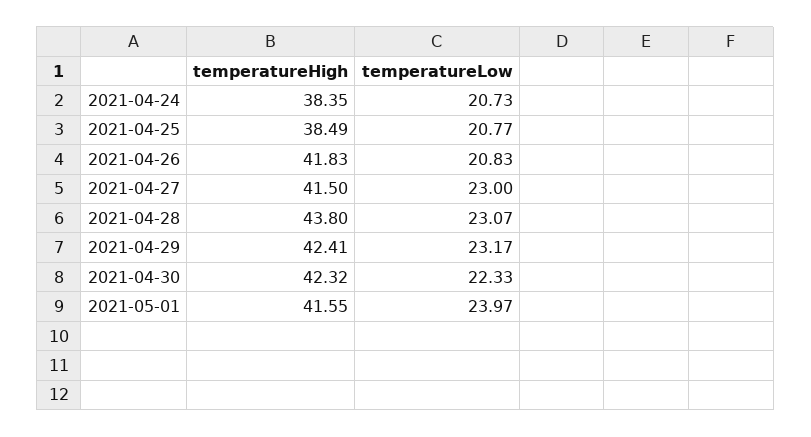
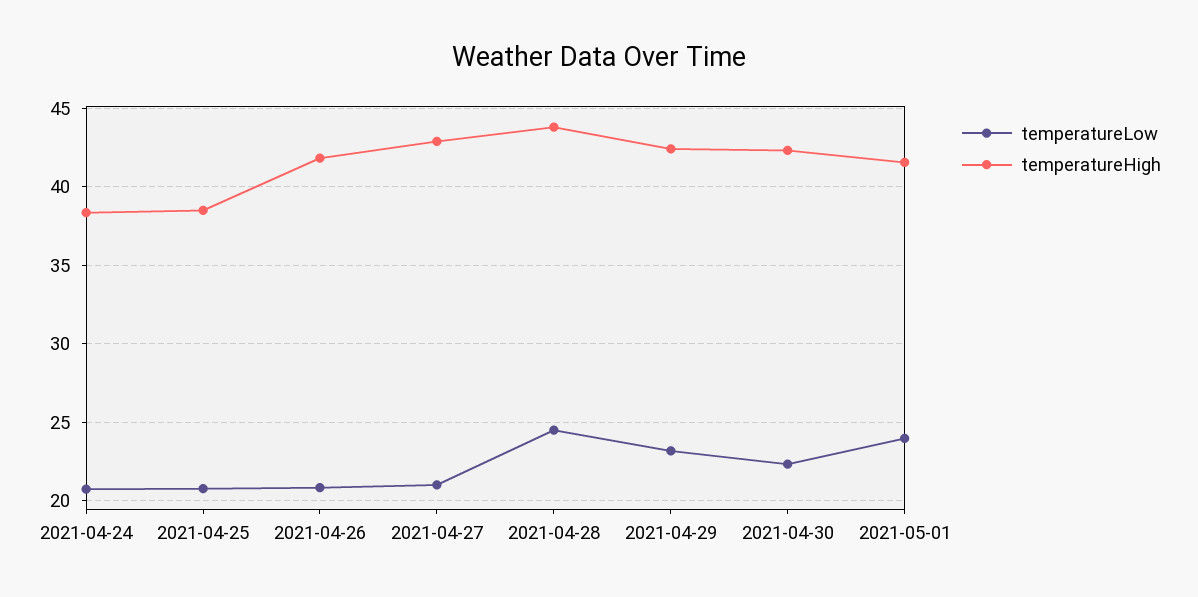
temperatureHigh, 2021-04-27: 41.5 -> 43
temperatureLow, 2021-04-27: 23 -> 21
temperatureLow, 2021-04-28: 23.07 -> 24.5

